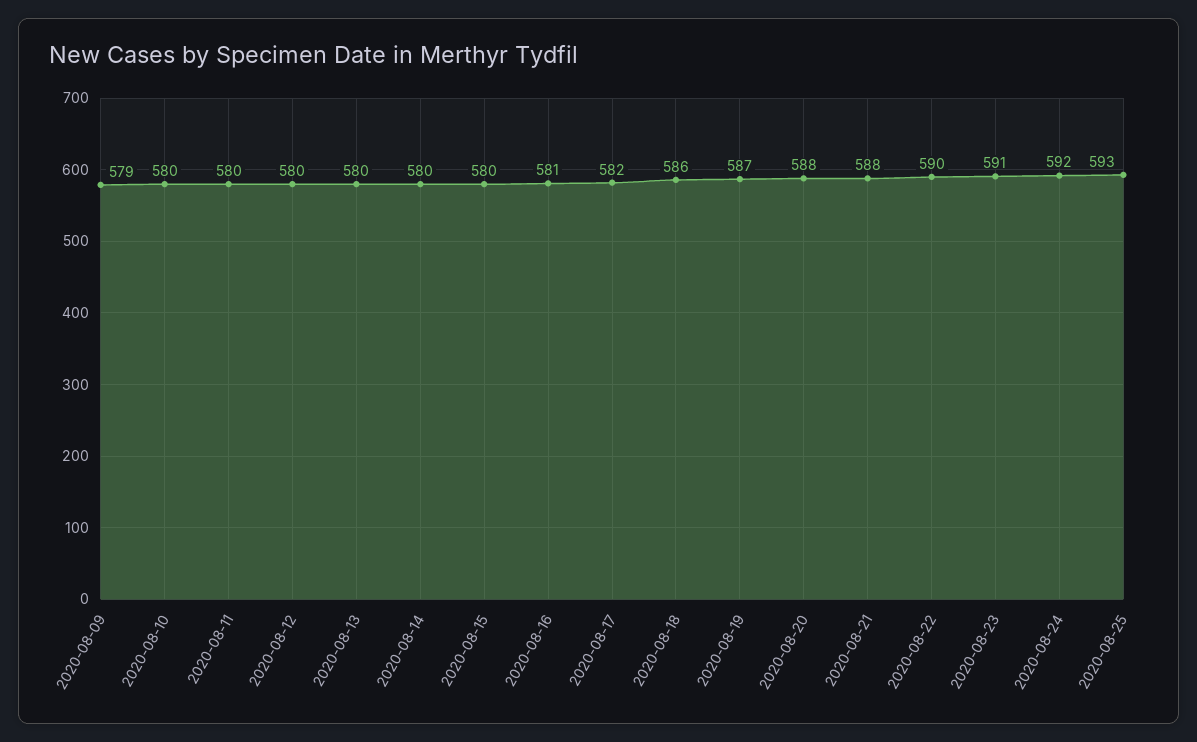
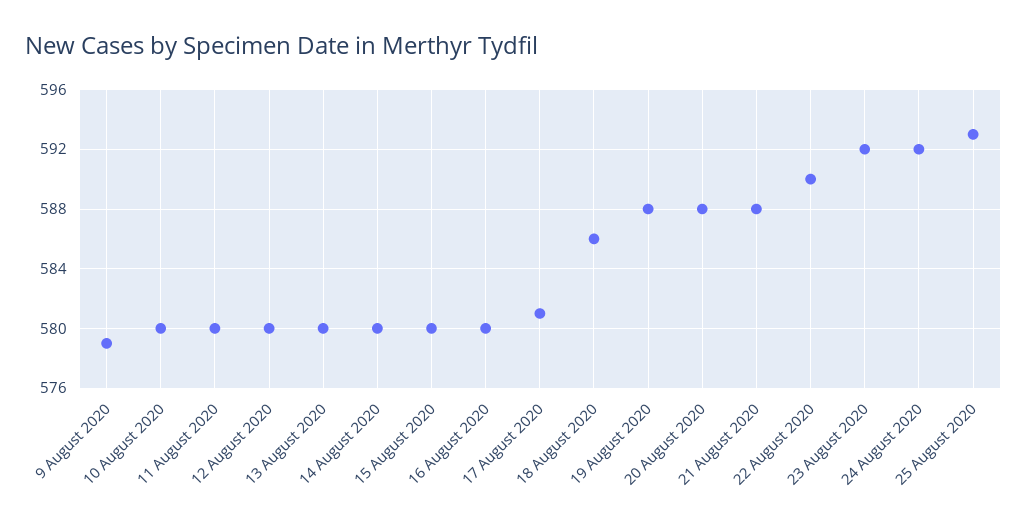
2020-08-16: 581 -> 580
2020-08-17: 582 -> 581
2020-08-19: 587 -> 588
2020-08-23: 591 -> 592

